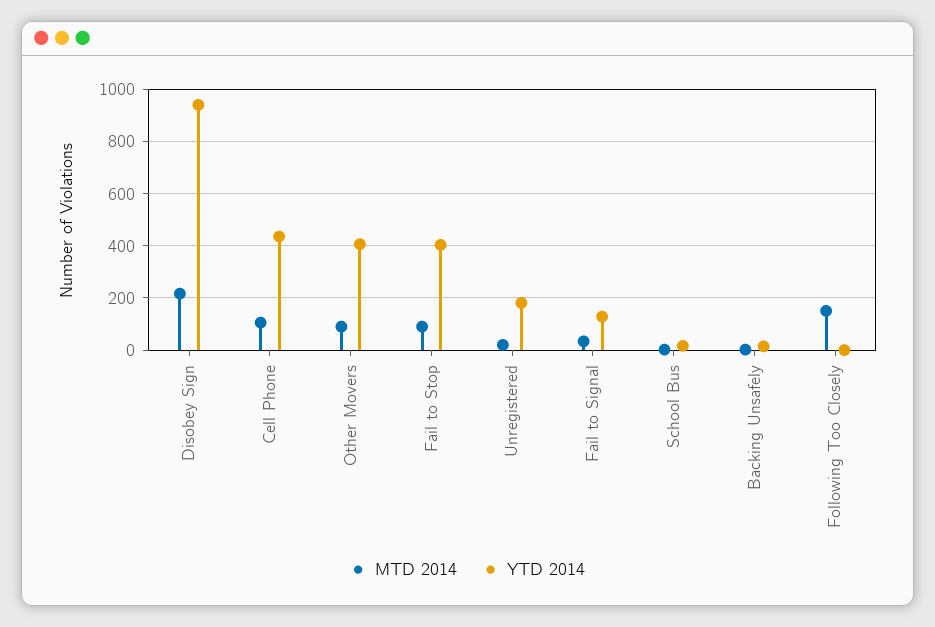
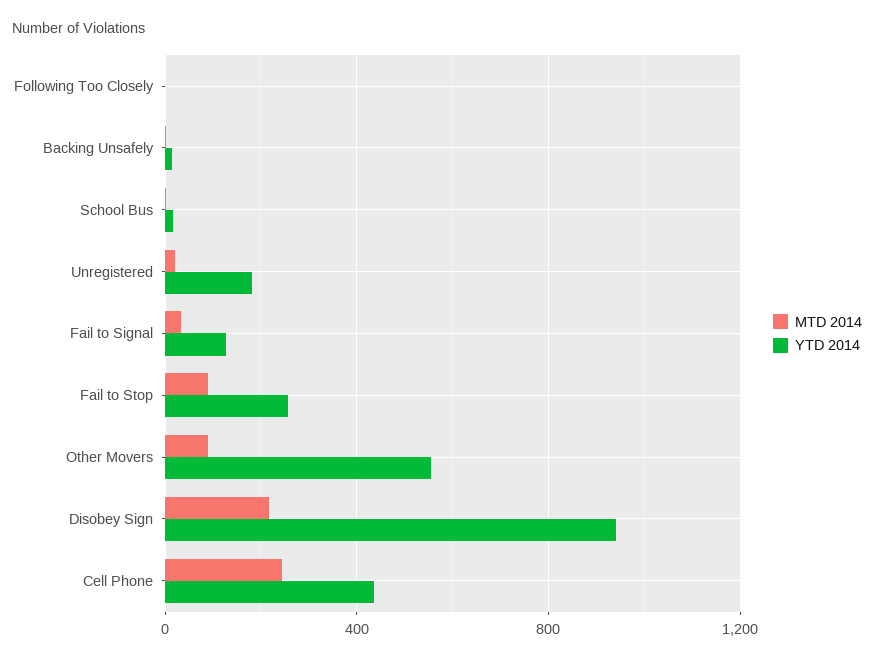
MTD 2014, Cell Phone: 100 -> 250
YTD 2014, Other Movers: 400 -> 550
YTD 2014, Fail to Stop: 400 -> 250
MTD 2014, Following Too Closely: 150 -> 0

